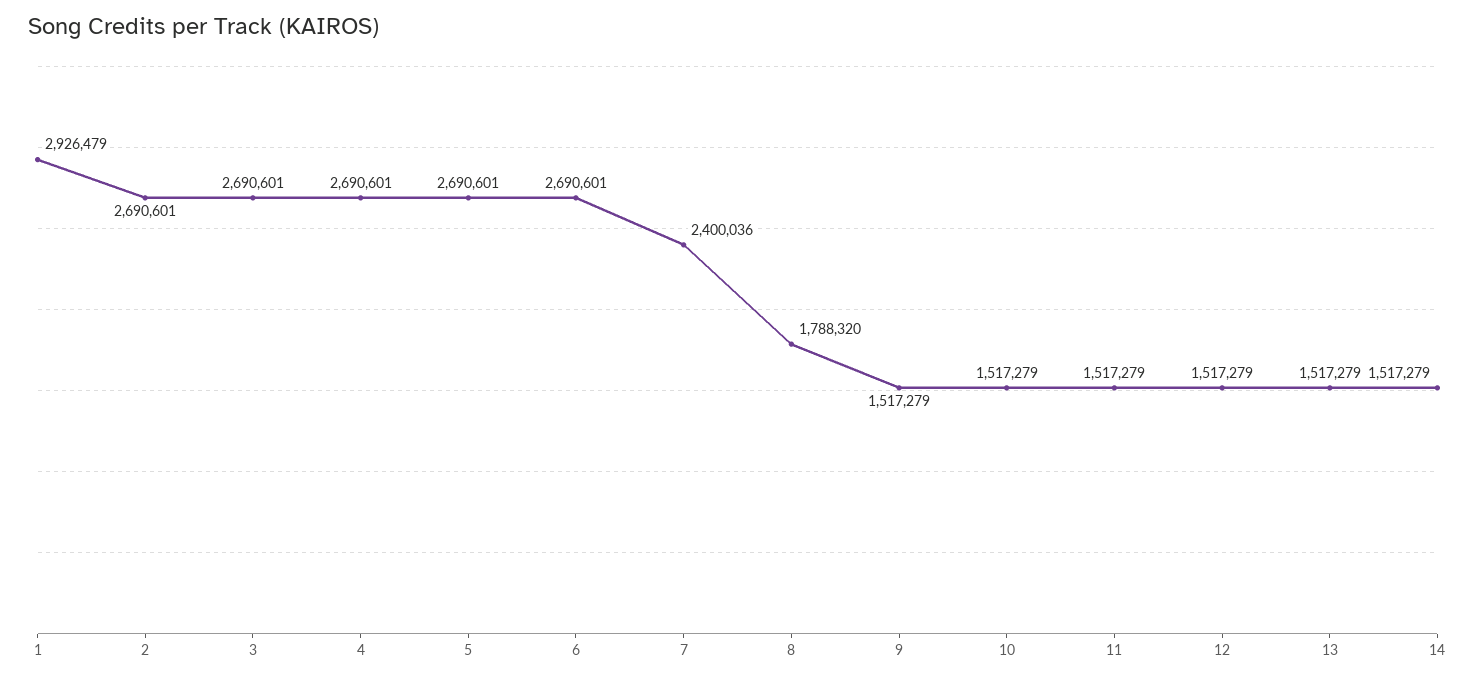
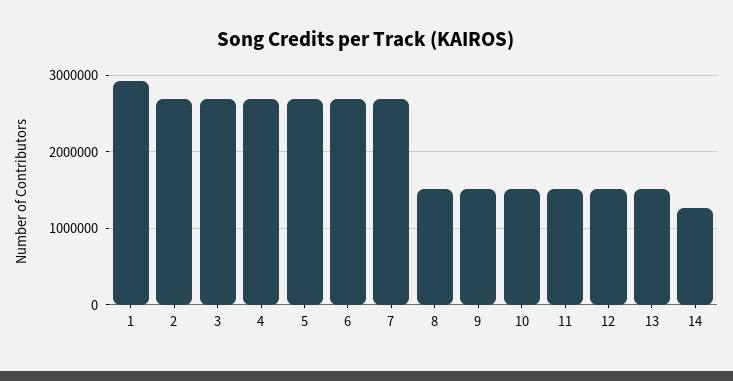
7: 2400036 -> 2700000
8: 1788320 -> 1500000
14: 1517279 -> 1300000

